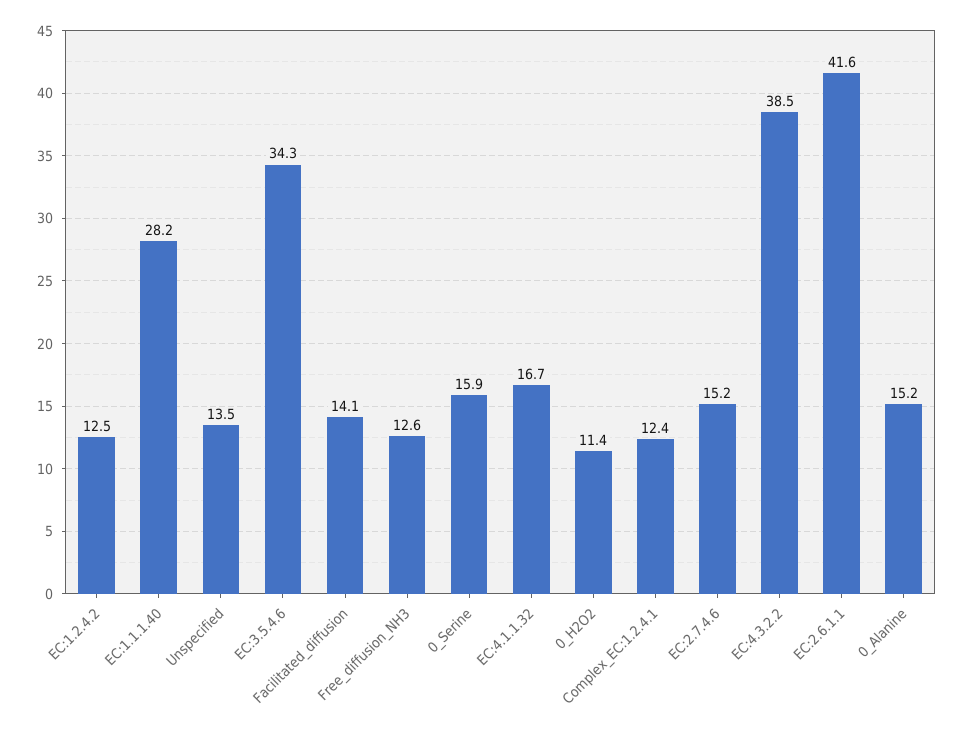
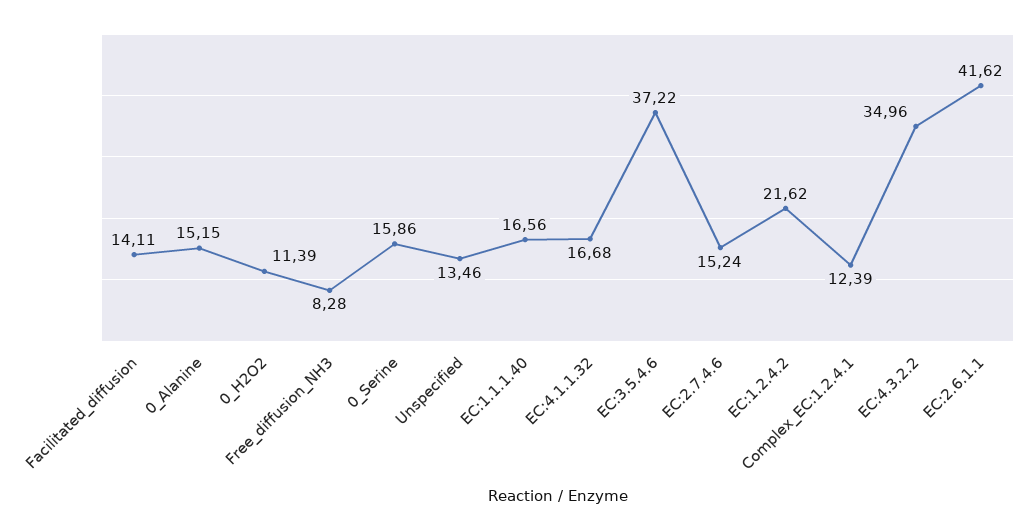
EC:1.2.4.2: 12.5 -> 21.62
EC:1.1.1.40: 28.2 -> 16.56
EC:3.5.4.6: 34.3 -> 37.22
Free_diffusion_NH3: 12.6 -> 8.28
EC:4.3.2.2: 38.5 -> 34.96

